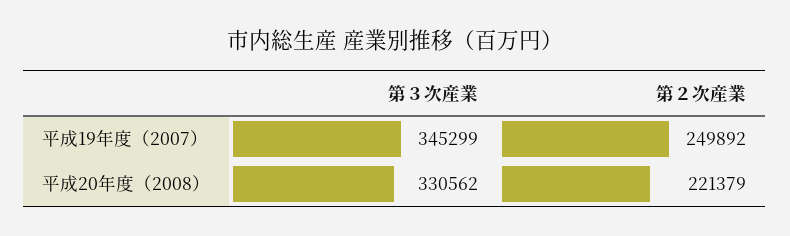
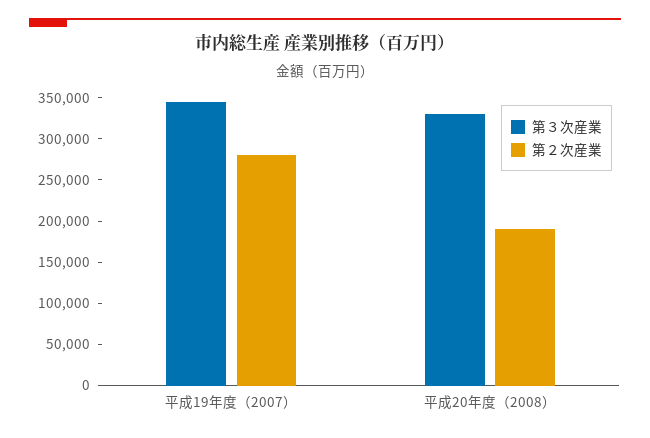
第２次産業, 平成19年度（2007）: 249892 -> 280000
第２次産業, 平成20年度（2008）: 221379 -> 190000

